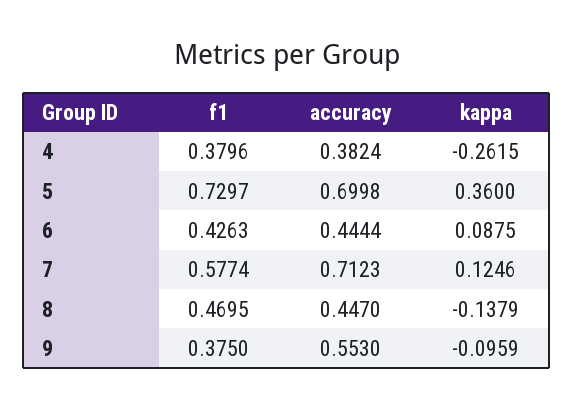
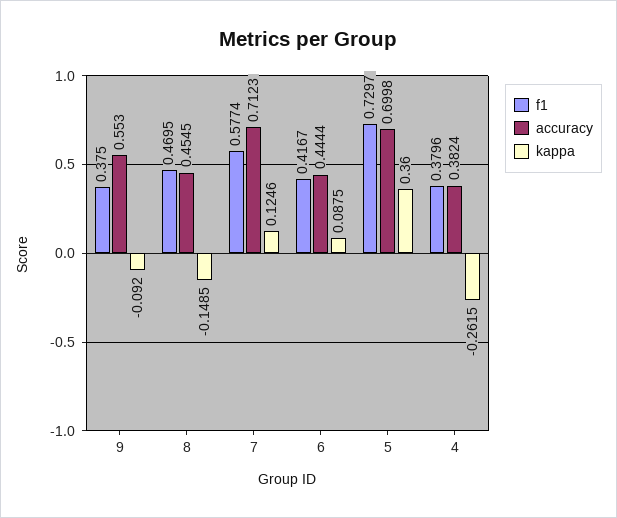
f1, 6: 0.4263 -> 0.4167
accuracy, 8: 0.447 -> 0.4545
kappa, 8: -0.1379 -> -0.1485
kappa, 9: -0.0959 -> -0.092

